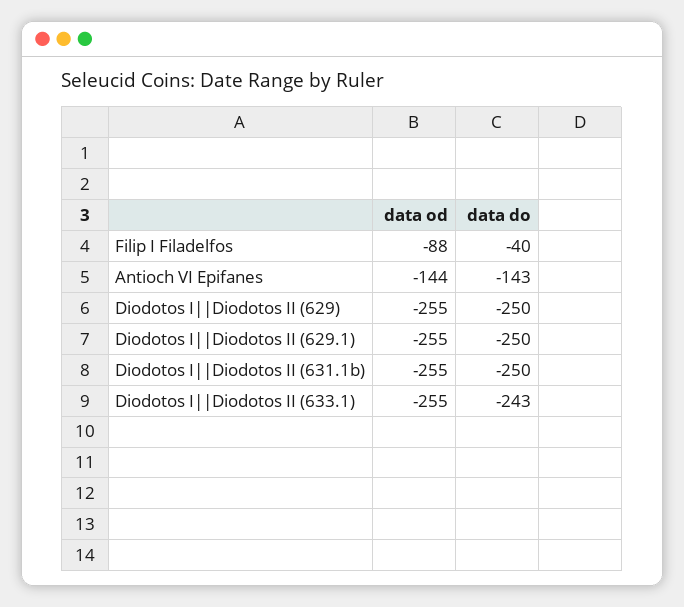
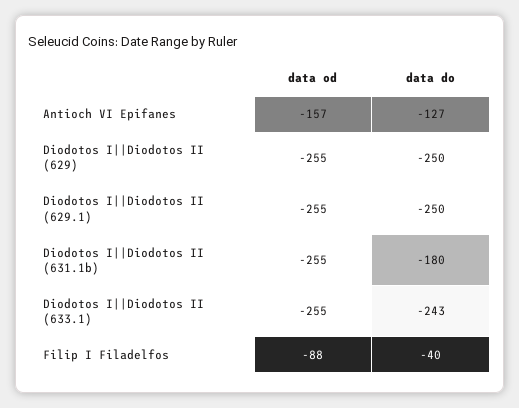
data od, Antioch VI Epifanes: -144 -> -157
data do, Antioch VI Epifanes: -143 -> -127
data do, Diodotos I||Diodotos II (631.1b): -250 -> -180

